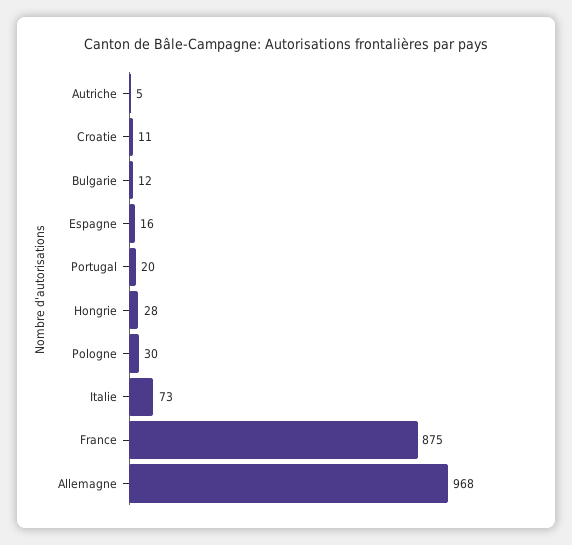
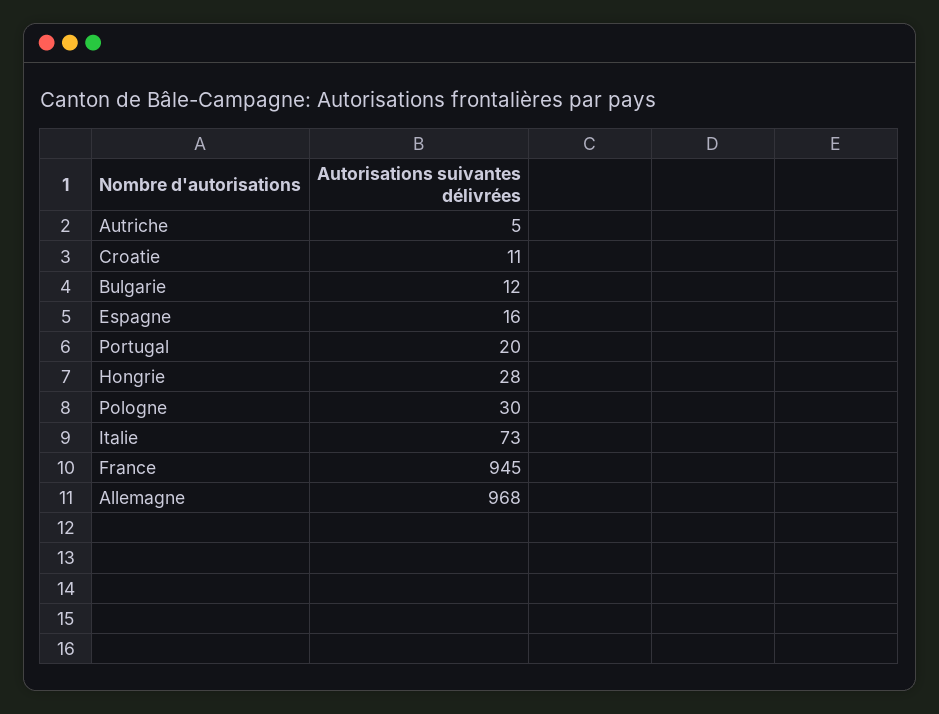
France: 875 -> 945

